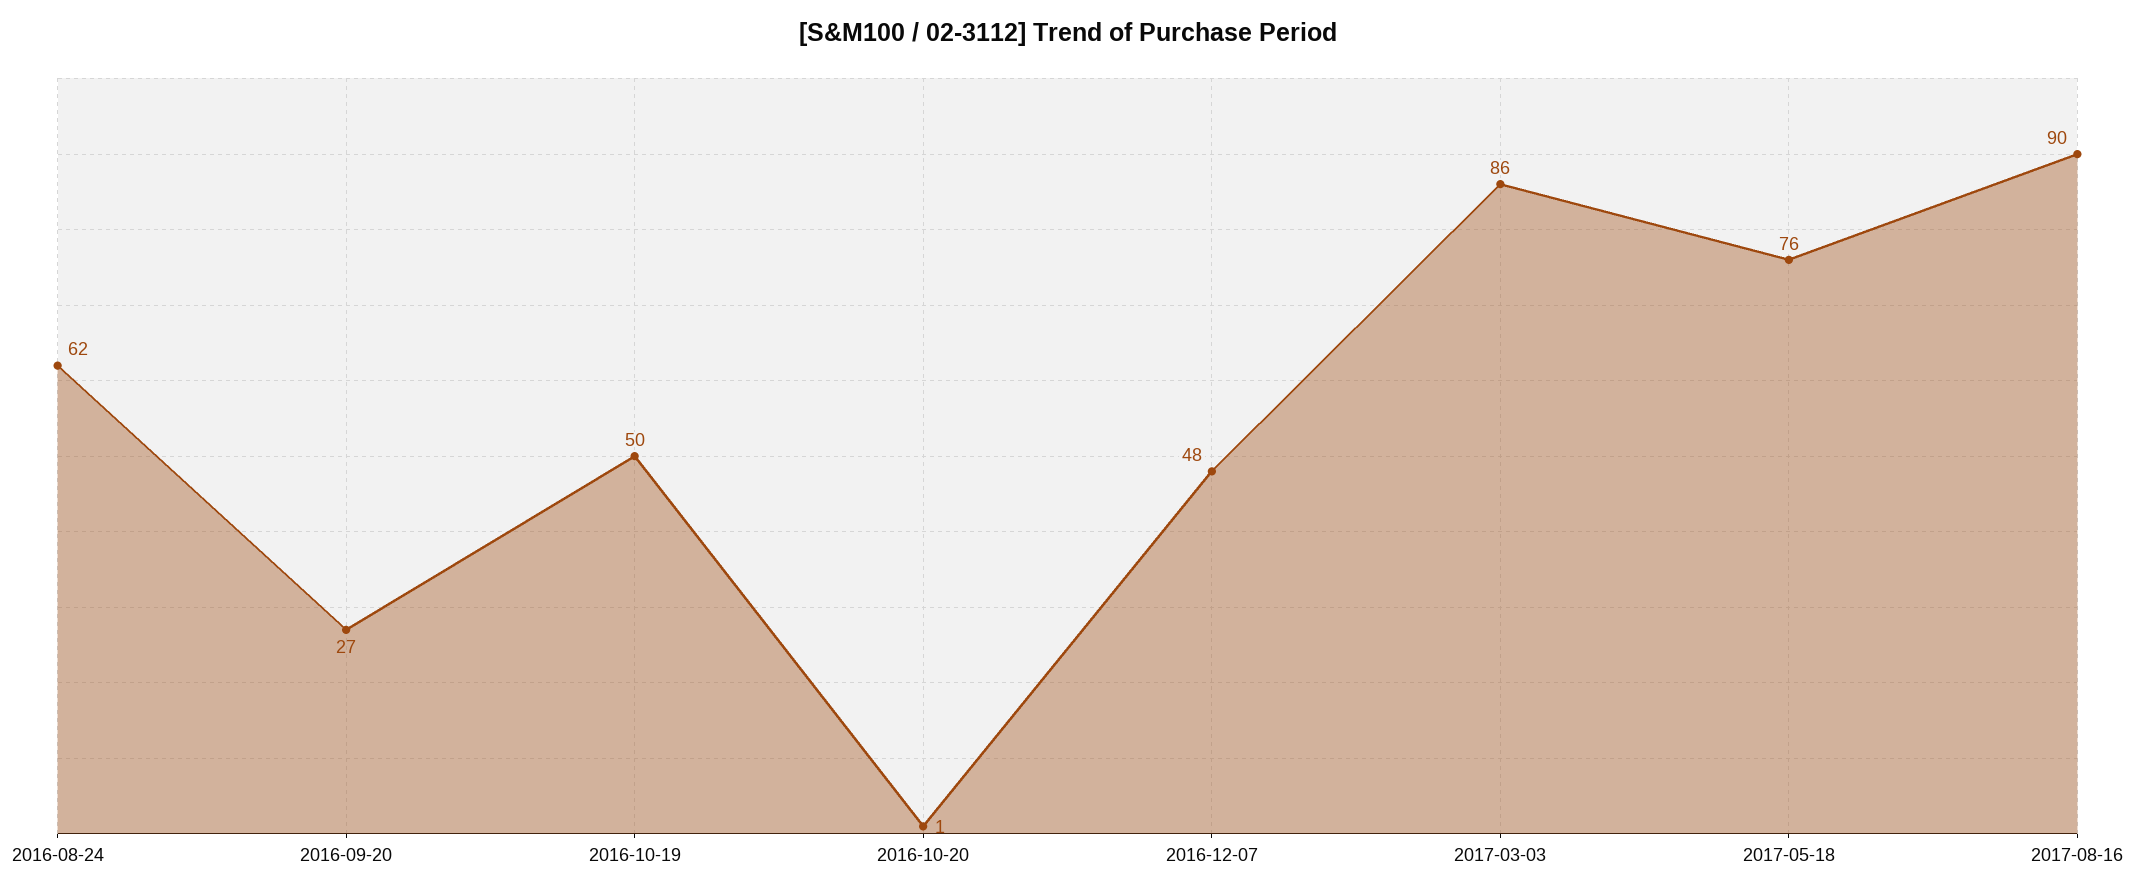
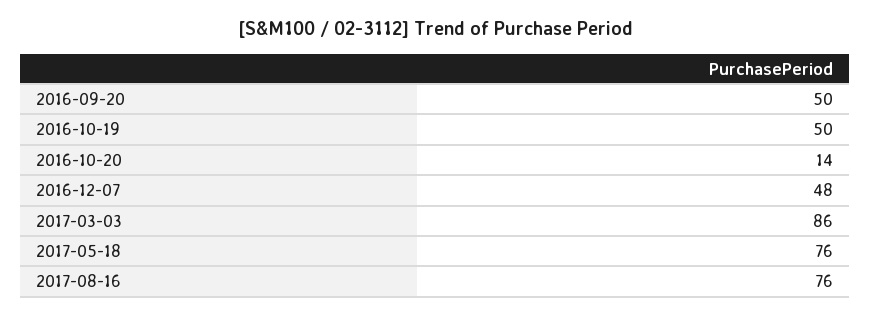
2016-08-24: 62 -> none
2016-09-20: 27 -> 50
2016-10-20: 1 -> 14
2017-08-16: 90 -> 76

